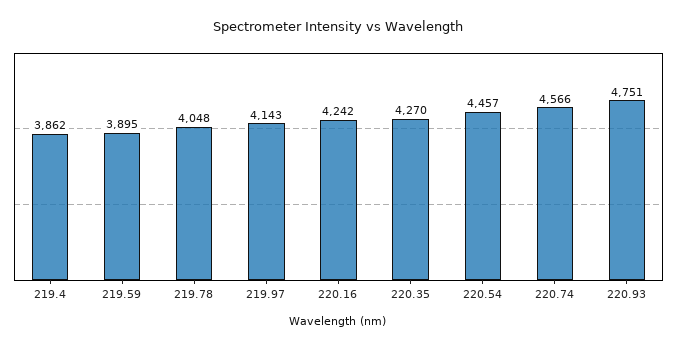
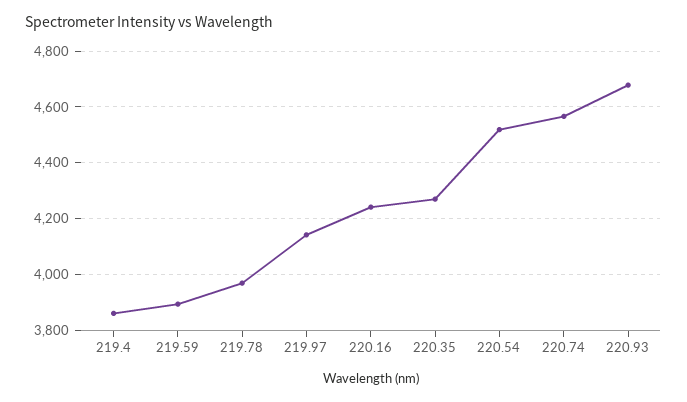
219.78: 4048 -> 3975
220.54: 4457 -> 4525
220.93: 4751 -> 4675

